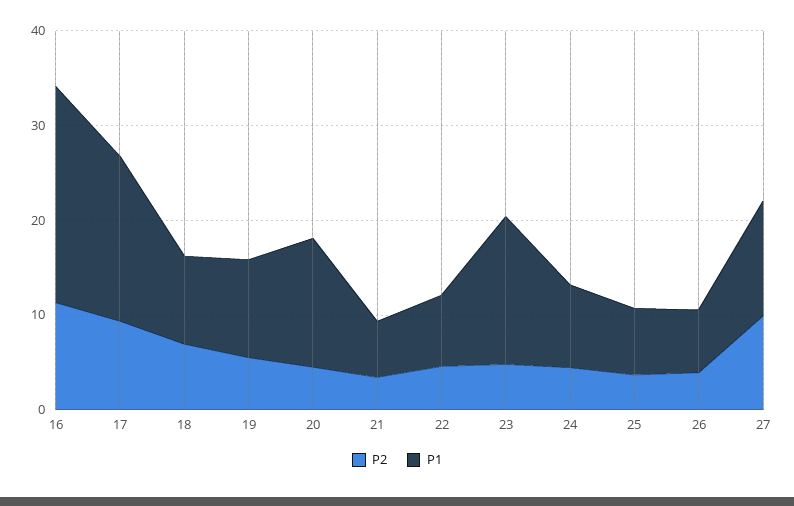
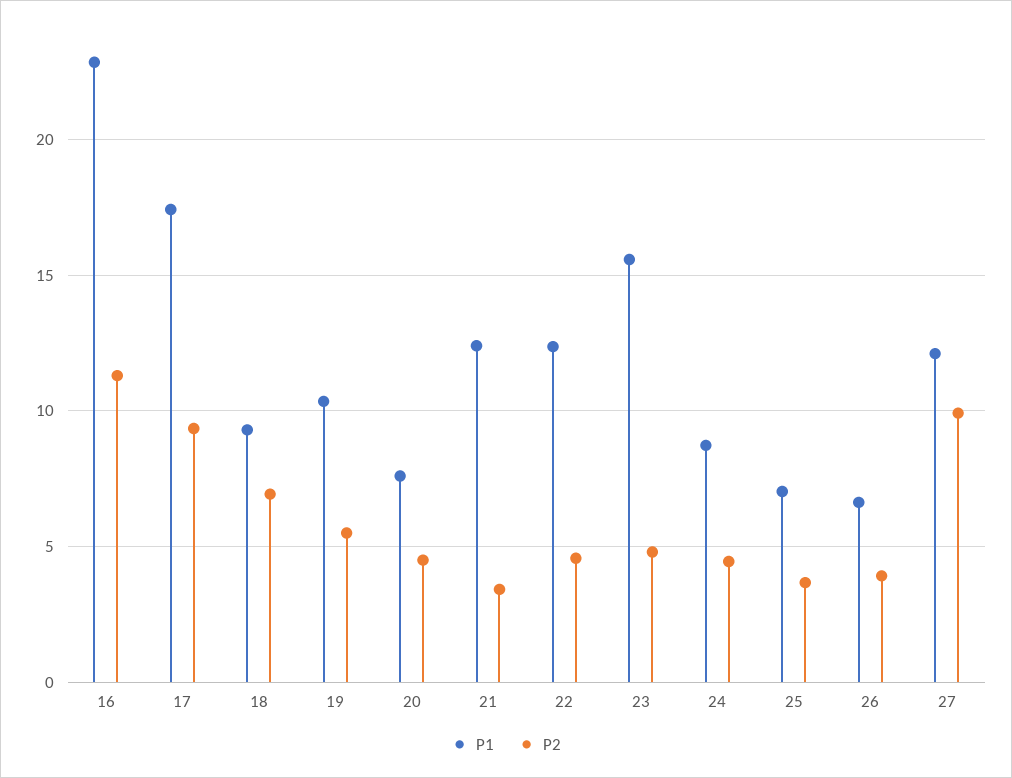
P1, 20: 14 -> 7.5
P1, 21: 6 -> 12.5
P1, 22: 8 -> 12.5

